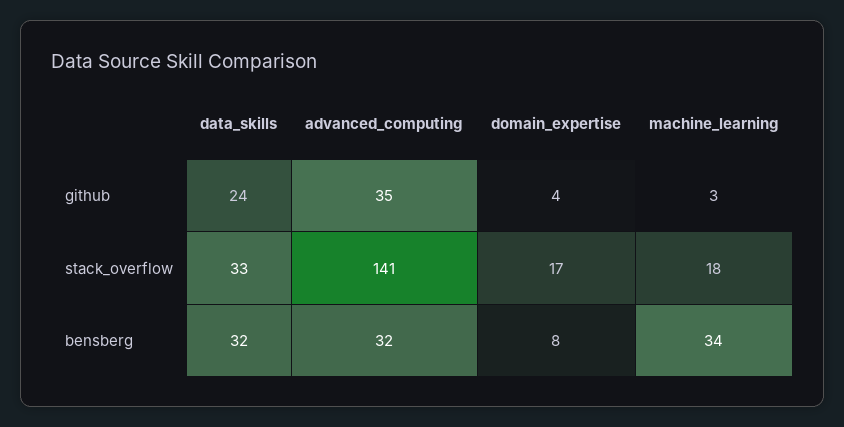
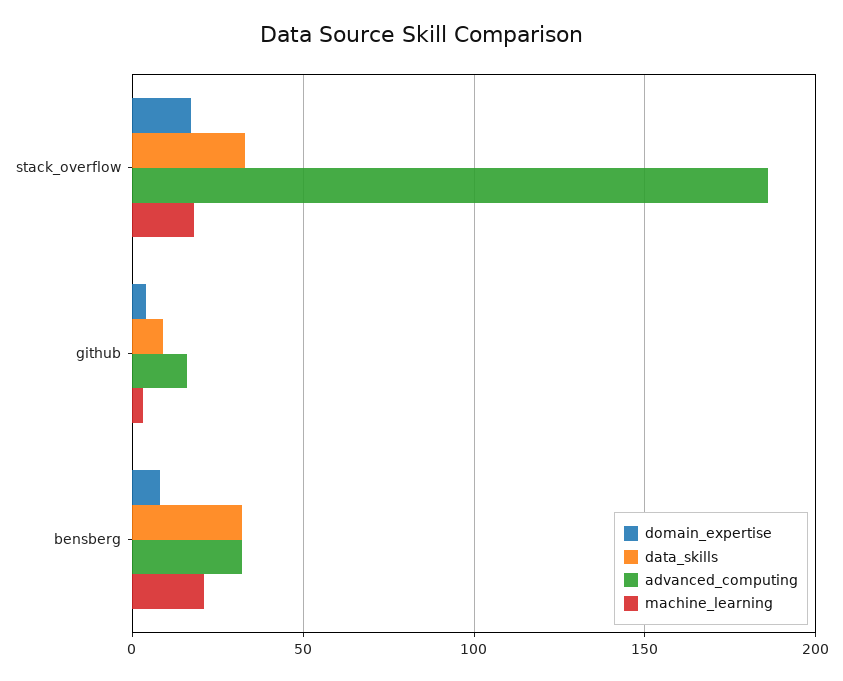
data_skills, github: 24 -> 10
advanced_computing, github: 35 -> 15
advanced_computing, stack_overflow: 141 -> 185
machine_learning, bensberg: 34 -> 20

